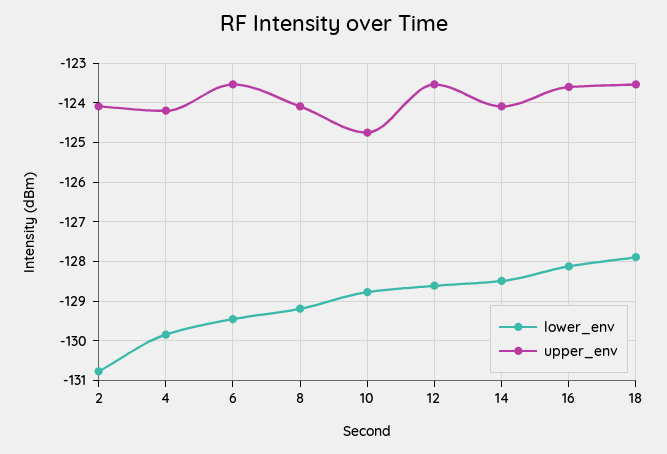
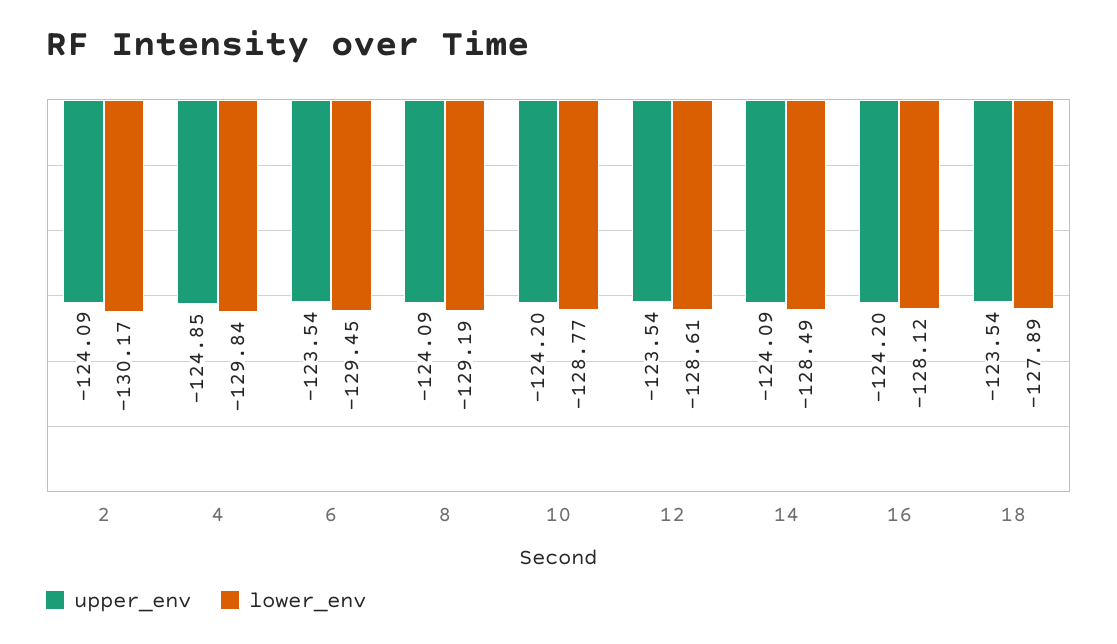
lower_env, 2: -130.8 -> -130.17
upper_env, 4: -124.2 -> -124.85
upper_env, 10: -124.8 -> -124.2
upper_env, 16: -123.6 -> -124.2

